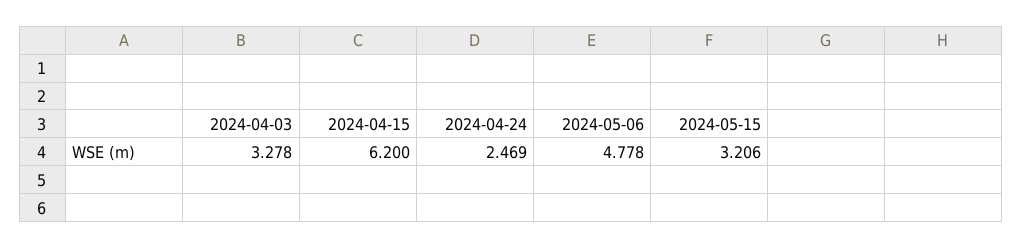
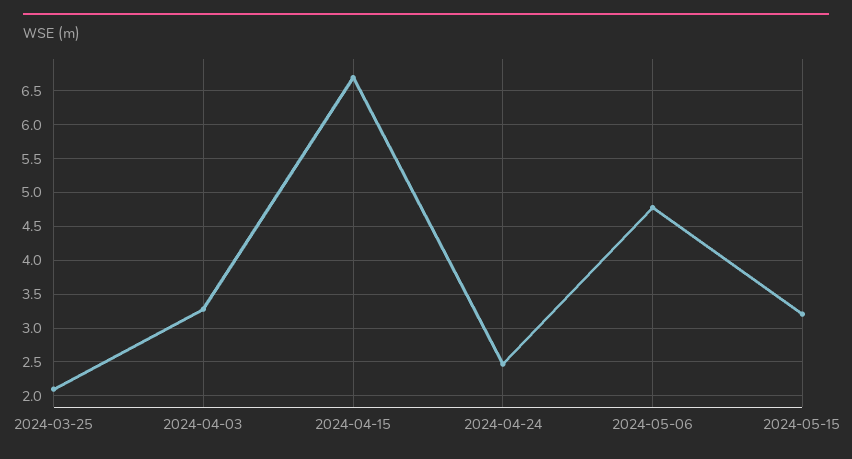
2024-04-15: 6.2 -> 6.7
2024-03-25: none -> 2.1

